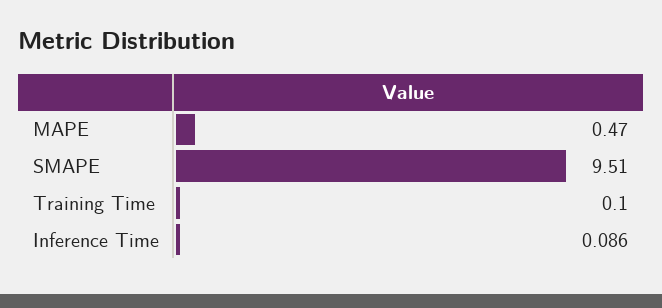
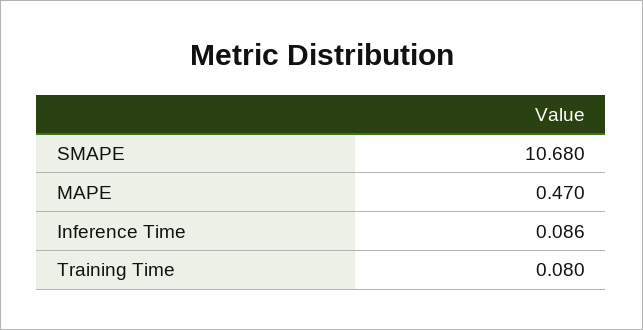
SMAPE: 9.51 -> 10.68
Training Time: 0.1 -> 0.08

